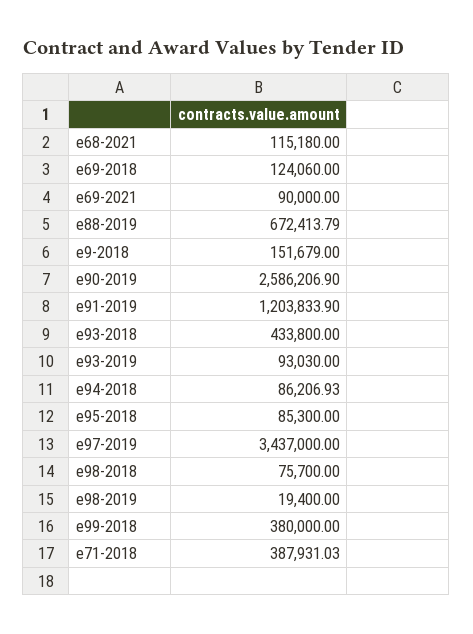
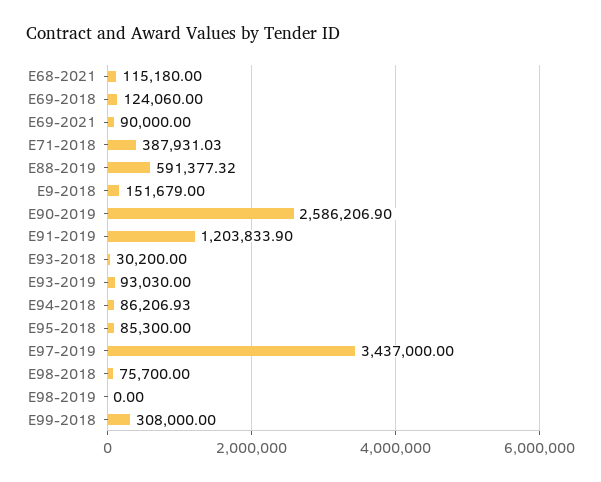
e88-2019: 672413.79 -> 591377.32
e93-2018: 433800 -> 30200
e98-2019: 19400 -> 0
e99-2018: 380000 -> 308000

